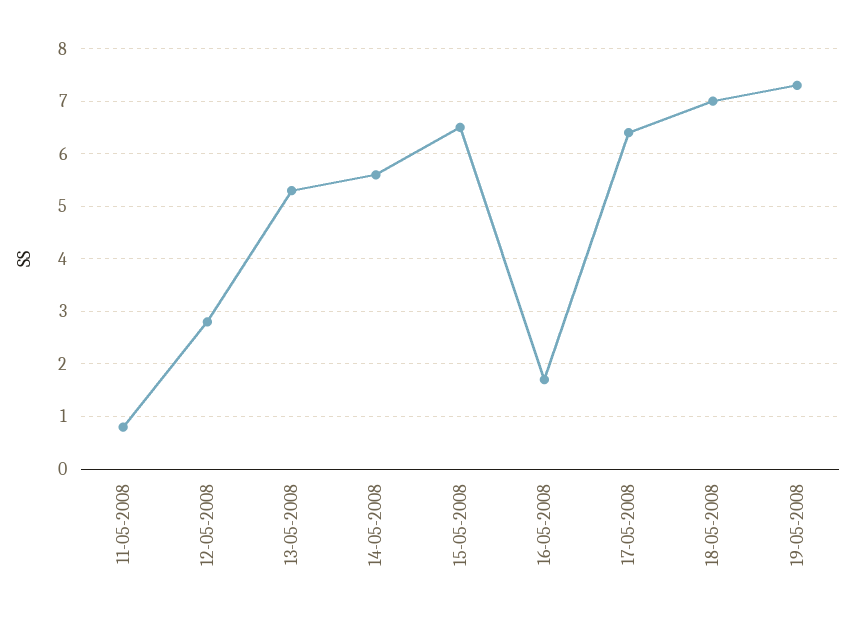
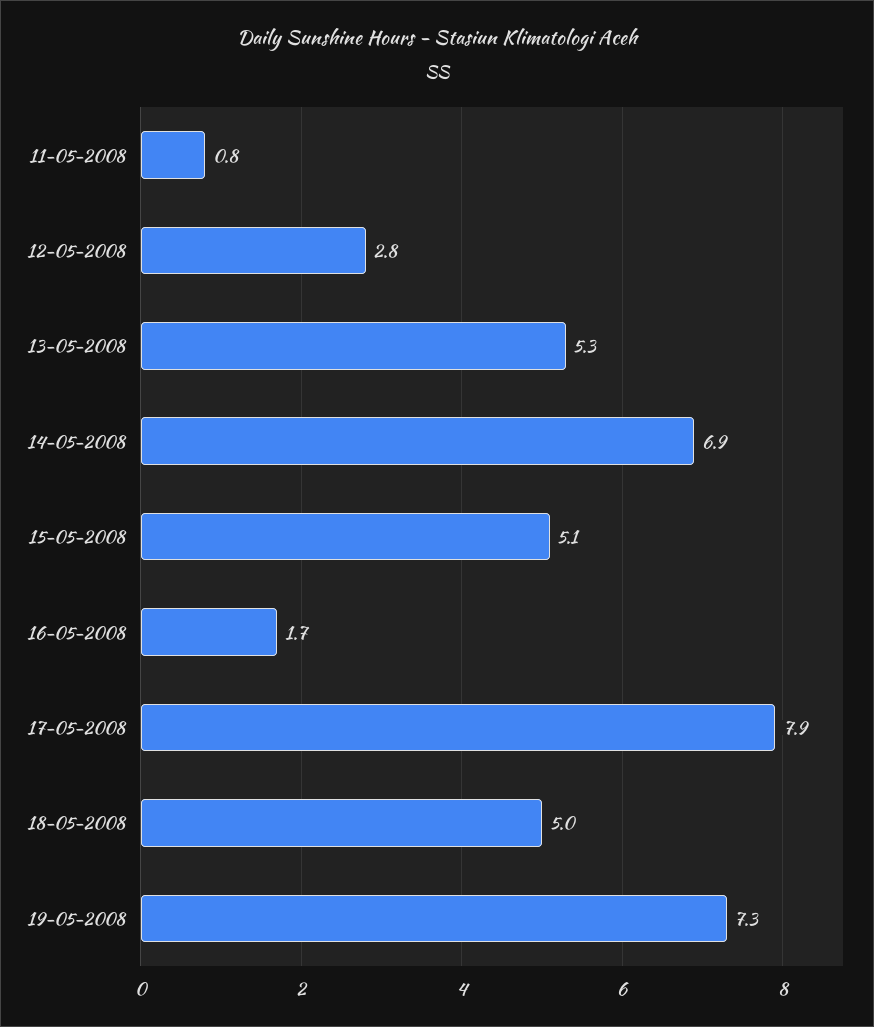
14-05-2008: 5.5 -> 6.9
15-05-2008: 6.5 -> 5.1
17-05-2008: 6.5 -> 7.9
18-05-2008: 7 -> 5

